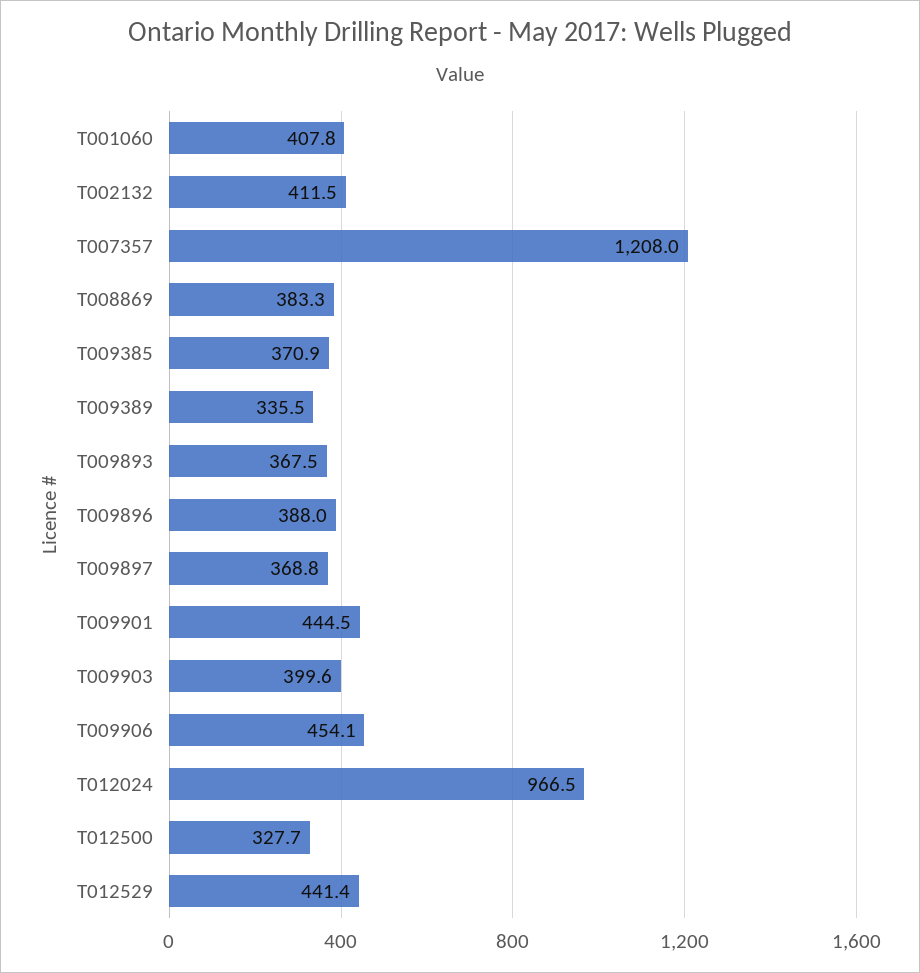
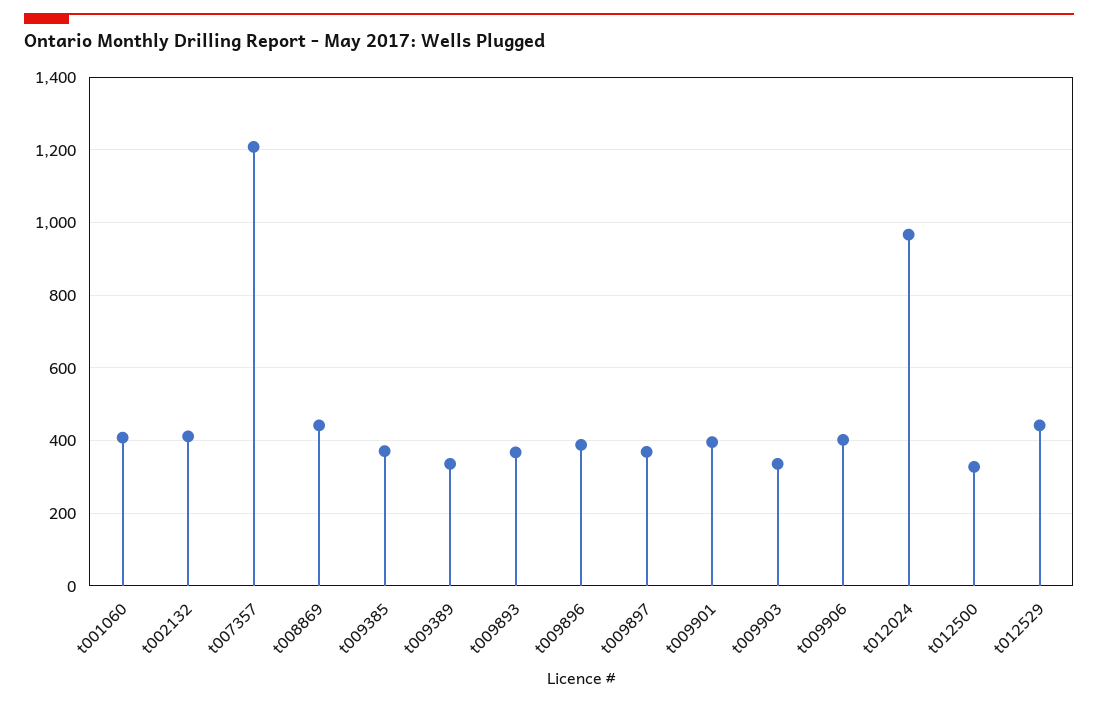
T008869: 383.3 -> 440
T009901: 444.5 -> 400
T009903: 399.6 -> 340
T009906: 454.1 -> 400

